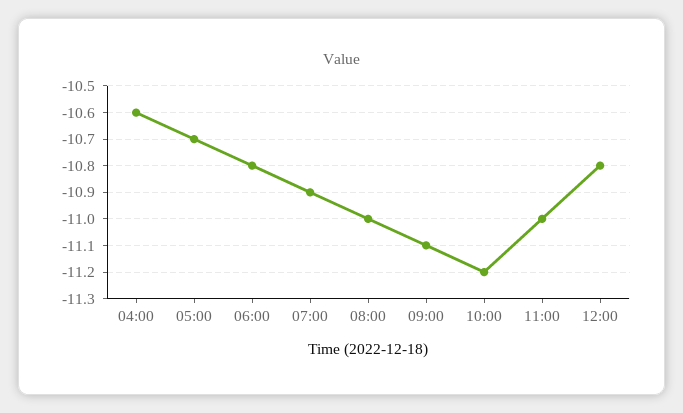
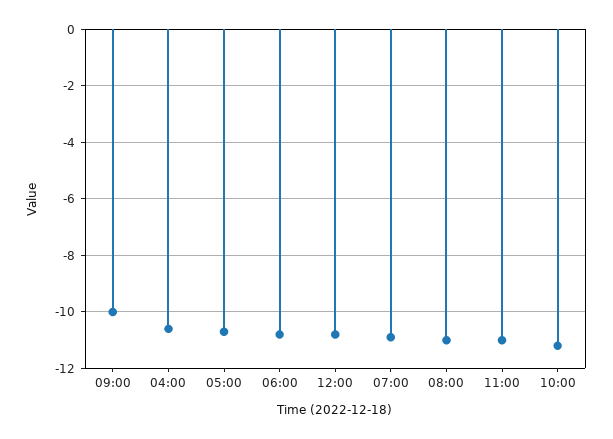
09:00: -11.1 -> -10

